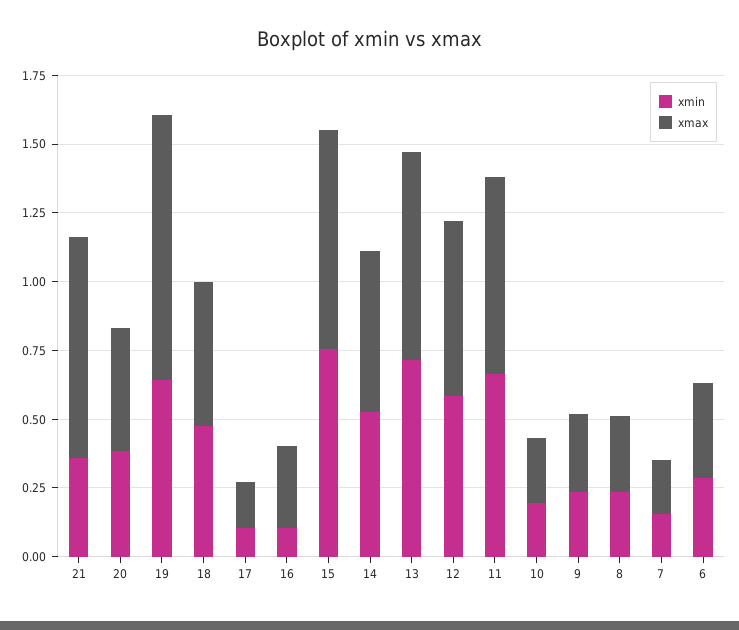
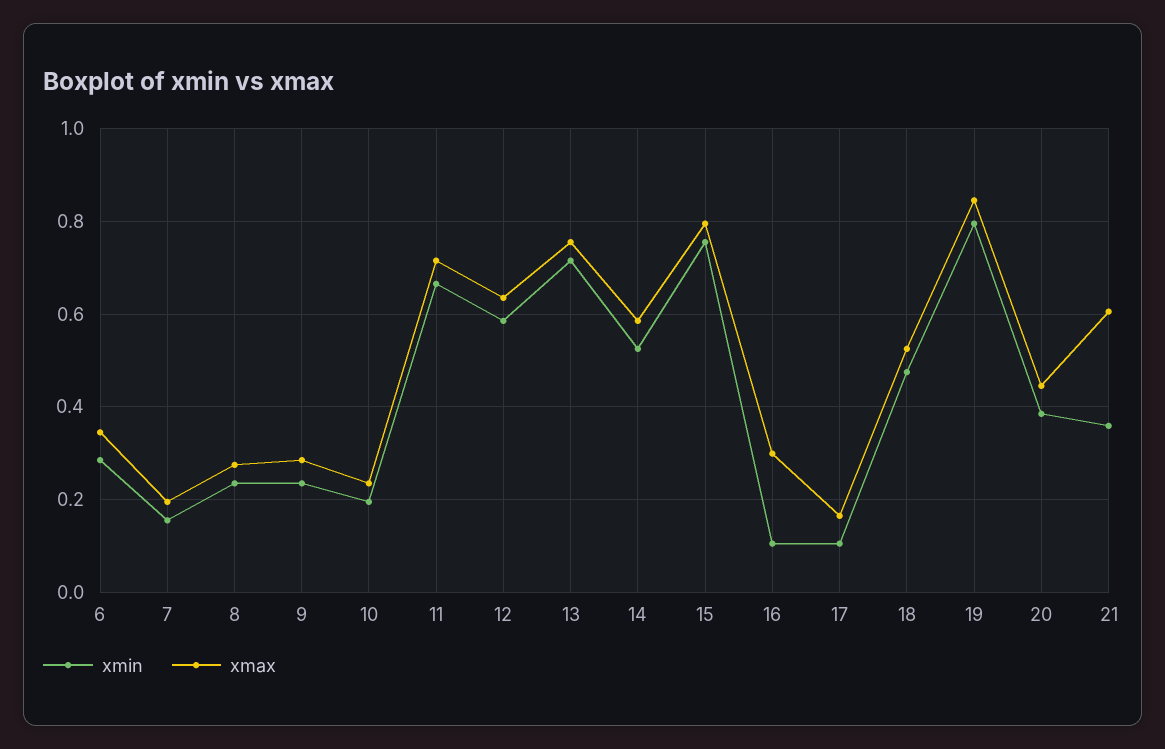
xmax, 21: 0.8 -> 0.6
xmin, 19: 0.65 -> 0.8
xmax, 19: 0.95 -> 0.84

